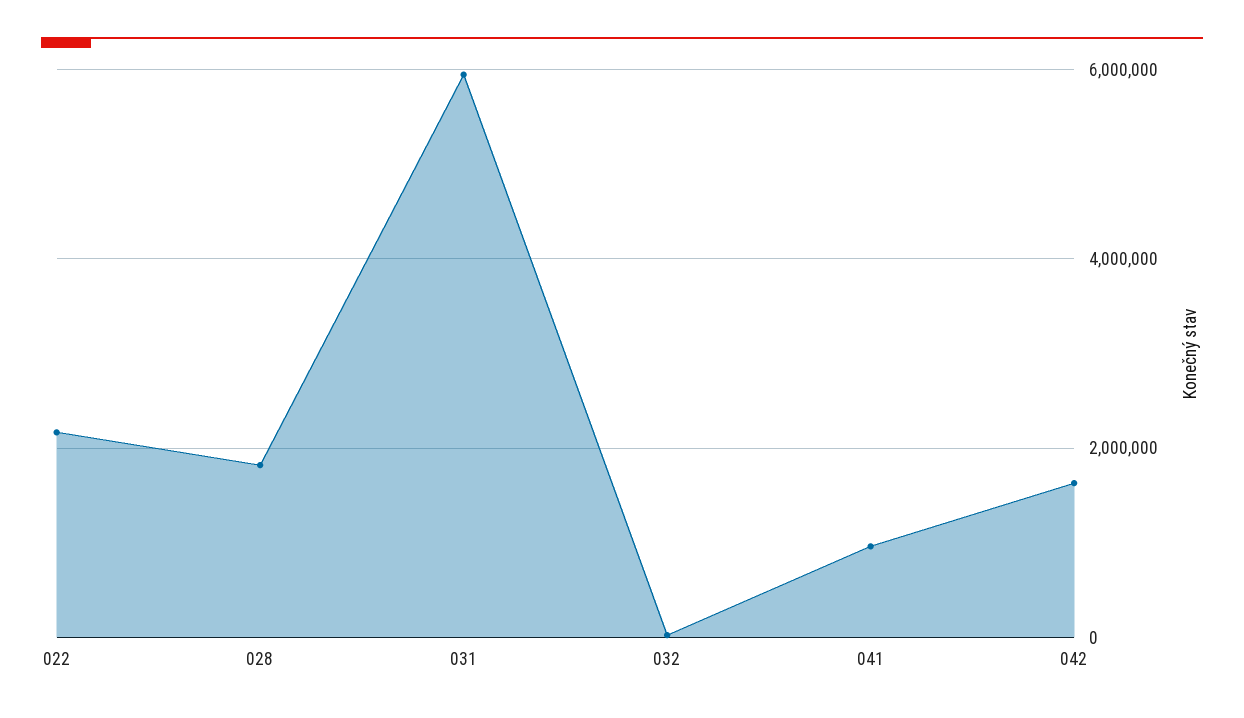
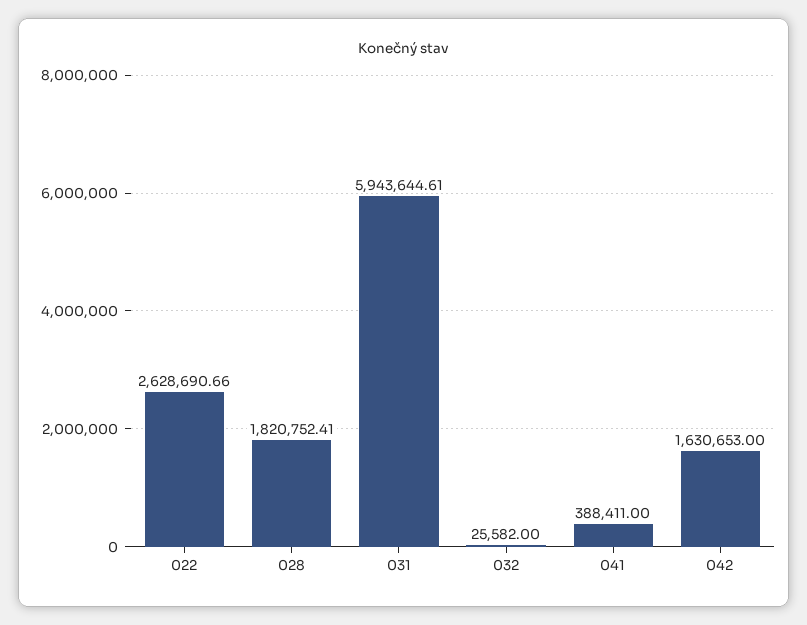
022: 2200000 -> 2628690.66
041: 1000000 -> 388411

